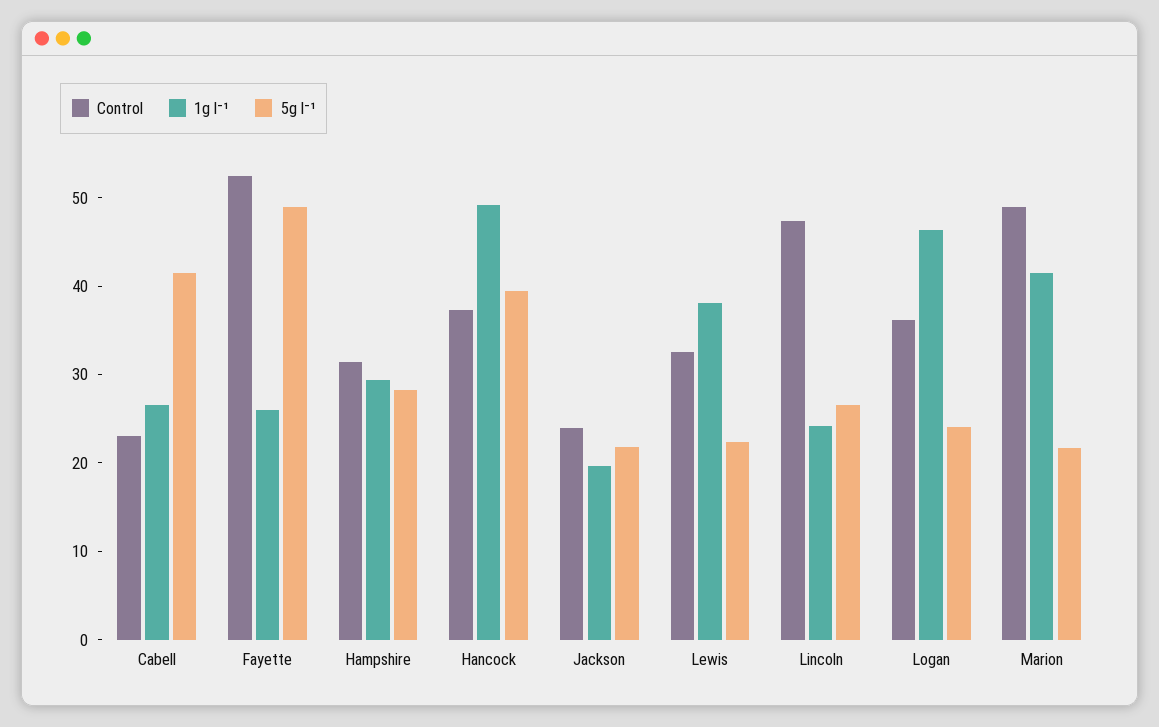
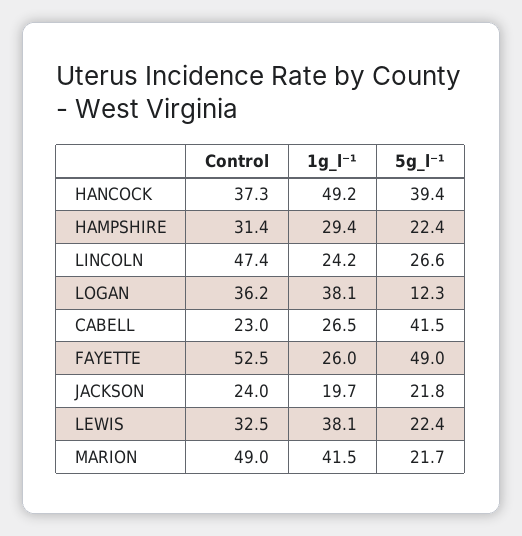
5g l⁻¹, Hampshire: 28 -> 22.4
1g l⁻¹, Logan: 46 -> 38.1
5g l⁻¹, Logan: 24 -> 12.3

